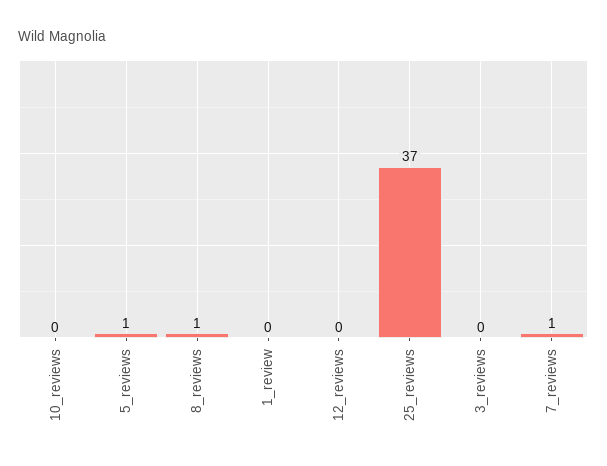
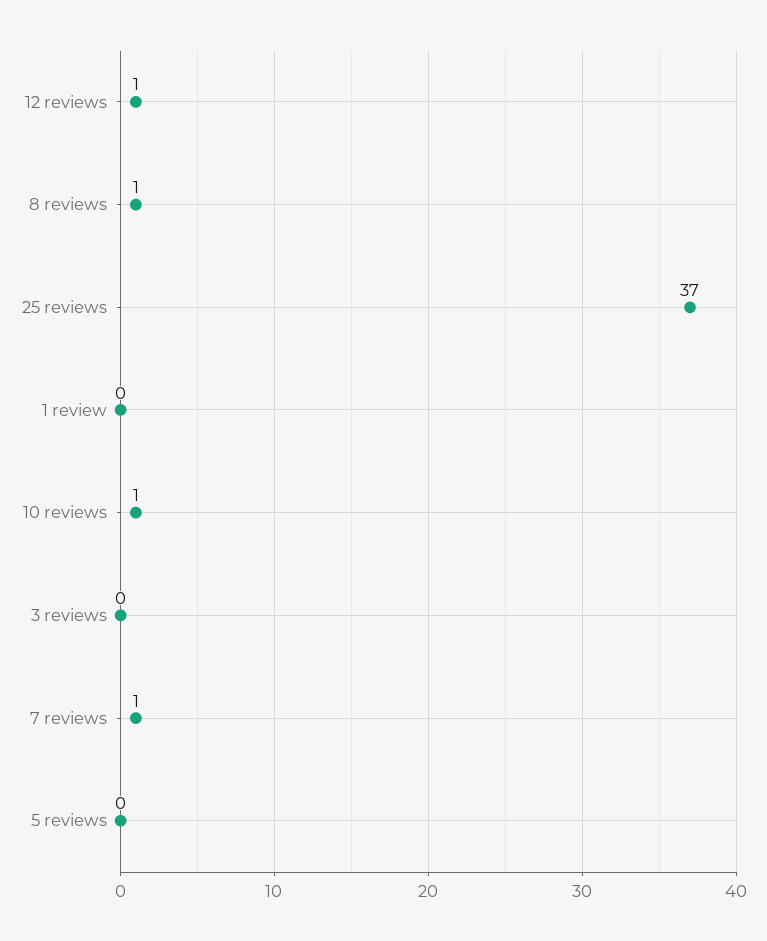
10_reviews: 0 -> 1
5_reviews: 1 -> 0
12_reviews: 0 -> 1

